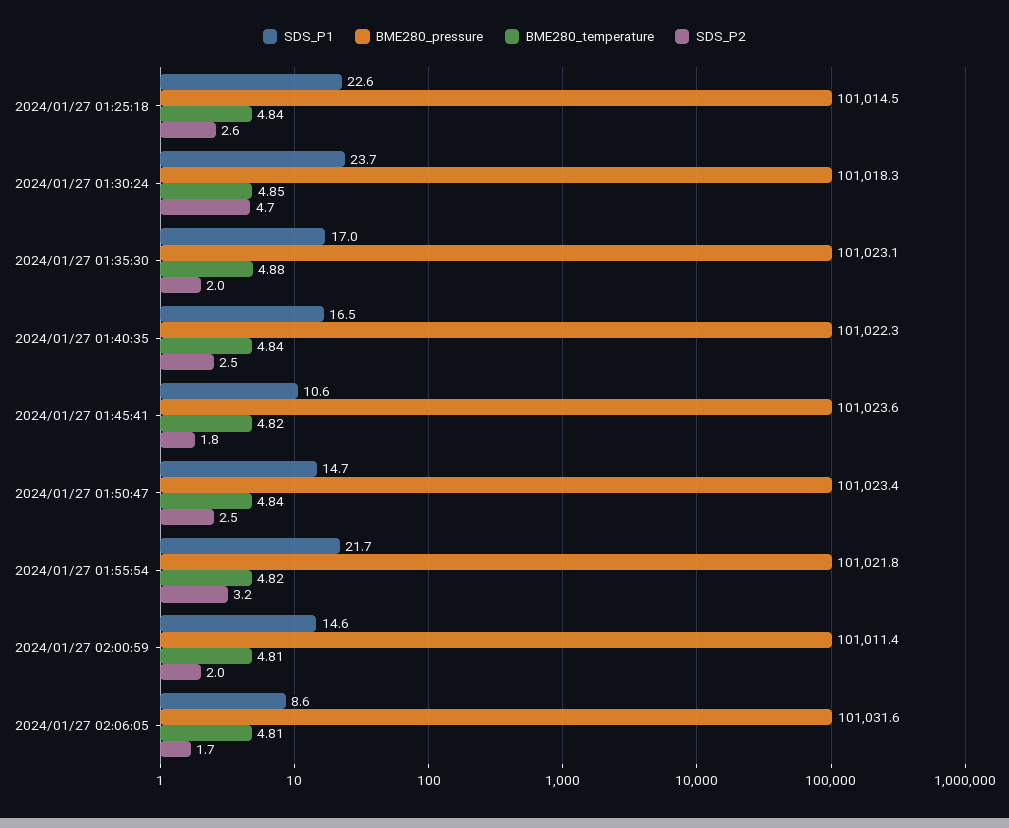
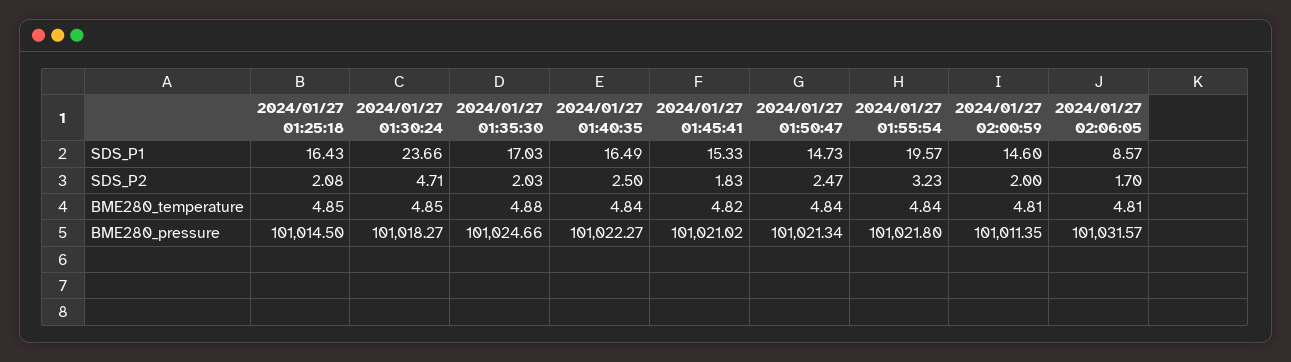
SDS_P1, 2024/01/27 01:25:18: 22.6 -> 16.43
BME280_temperature, 2024/01/27 01:25:18: 4.84 -> 4.85
SDS_P2, 2024/01/27 01:25:18: 2.6 -> 2.08
BME280_pressure, 2024/01/27 01:35:30: 101023.1 -> 101024.66
SDS_P1, 2024/01/27 01:45:41: 10.6 -> 15.33
BME280_pressure, 2024/01/27 01:45:41: 101023.6 -> 101021.02
BME280_pressure, 2024/01/27 01:50:47: 101023.4 -> 101021.34
SDS_P1, 2024/01/27 01:55:54: 21.7 -> 19.57
BME280_temperature, 2024/01/27 01:55:54: 4.82 -> 4.84

